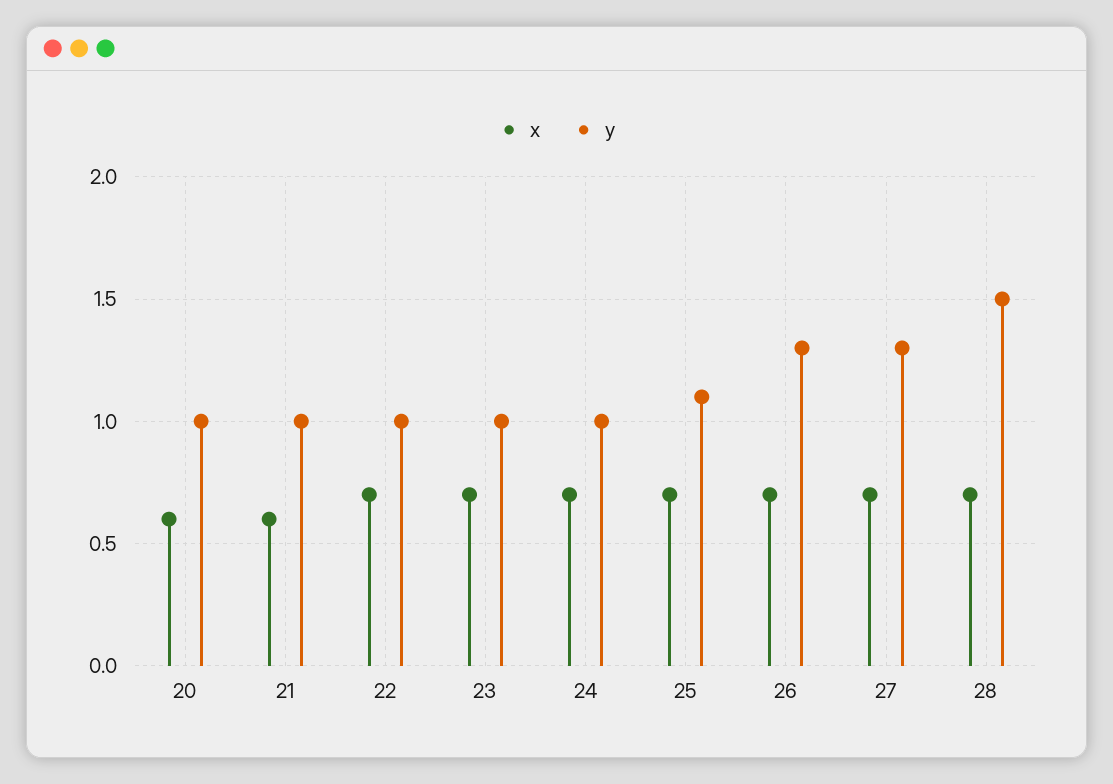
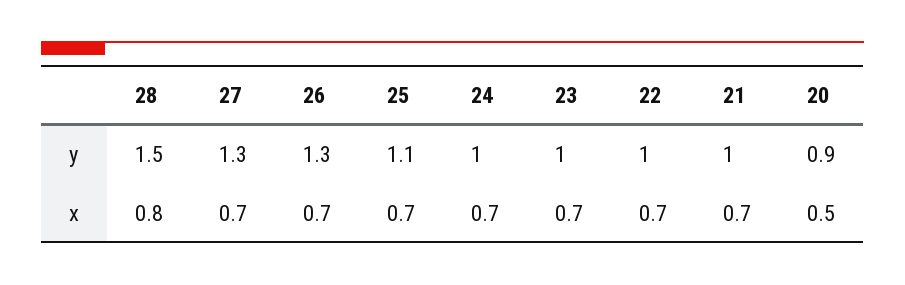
x, 20: 0.6 -> 0.5
y, 20: 1 -> 0.9
x, 21: 0.6 -> 0.7
x, 28: 0.7 -> 0.8

